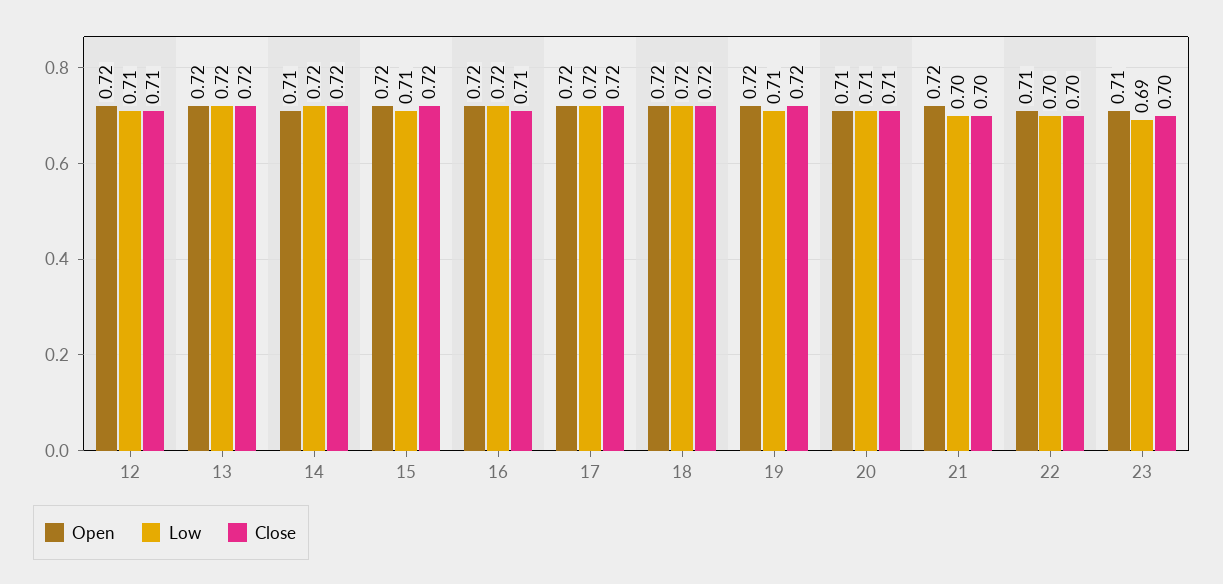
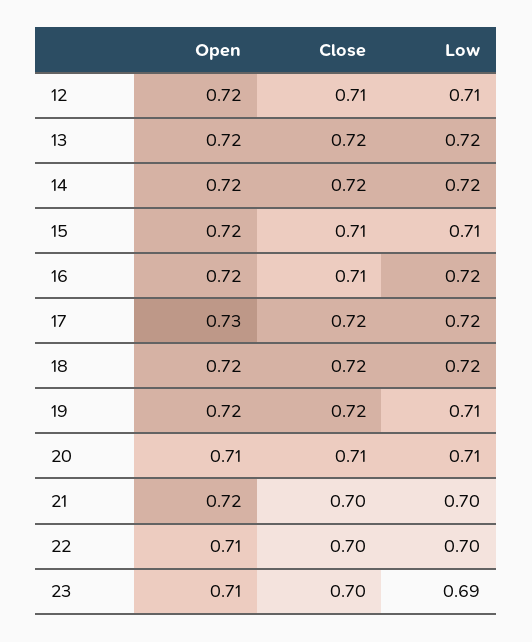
Open, 14: 0.71 -> 0.72
Close, 15: 0.72 -> 0.71
Open, 17: 0.72 -> 0.73

